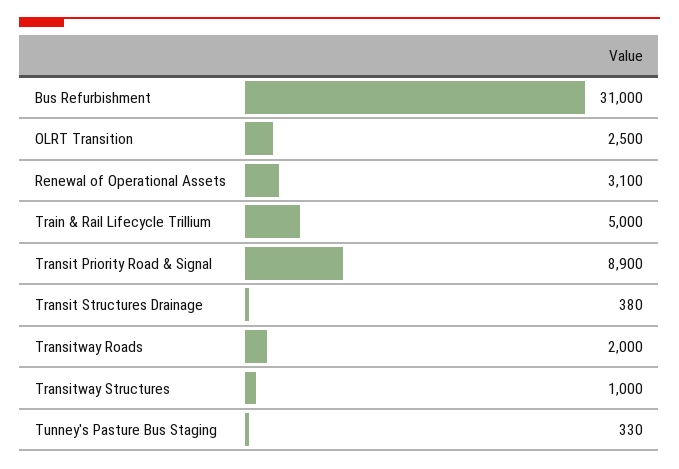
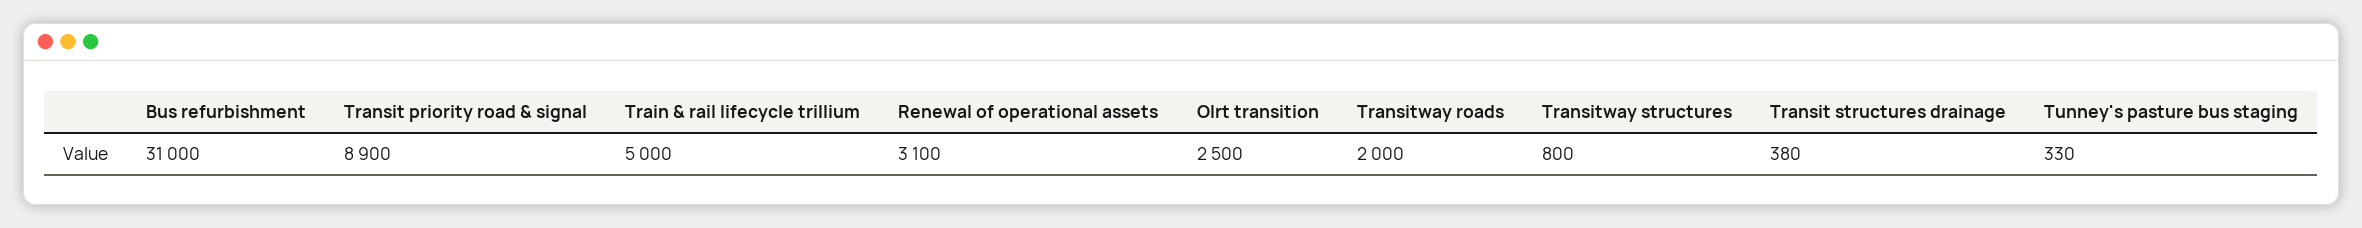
Transitway Structures: 1000 -> 800

